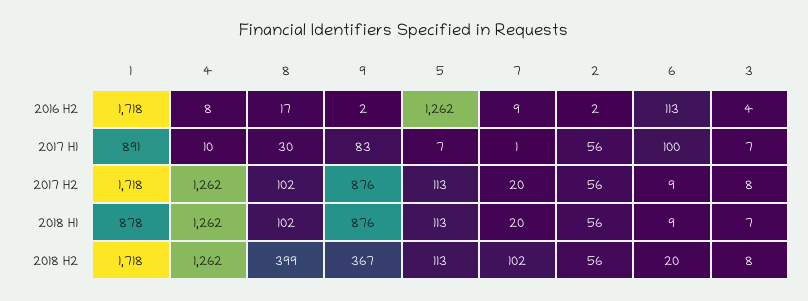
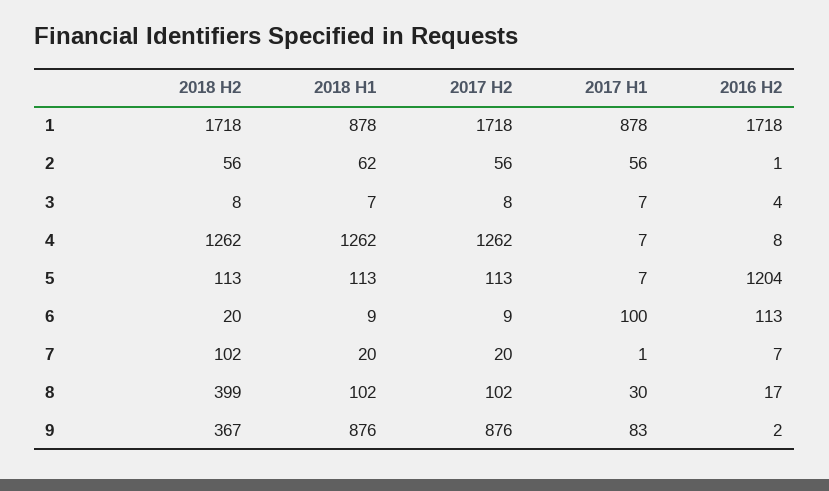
5, 2016 H2: 1262 -> 1204
7, 2016 H2: 9 -> 7
2, 2016 H2: 2 -> 1
1, 2017 H1: 891 -> 878
4, 2017 H1: 10 -> 7
2, 2018 H1: 56 -> 62

